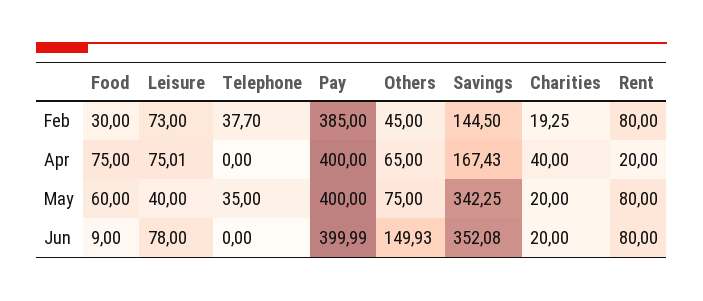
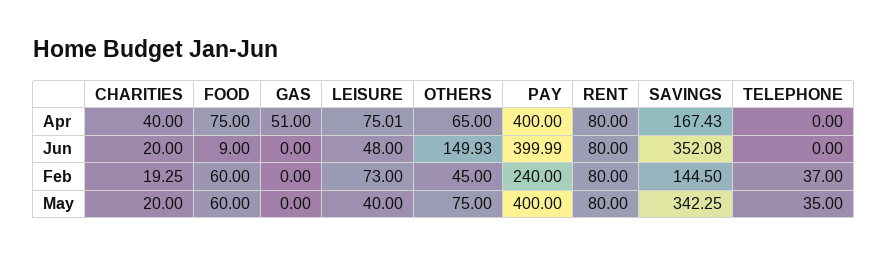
Food, Feb: 30 -> 60
Telephone, Feb: 37.7 -> 37
Pay, Feb: 385 -> 240
Rent, Apr: 20 -> 80
Leisure, Jun: 78 -> 48
GAS, Apr: none -> 51
GAS, Jun: none -> 0
GAS, Feb: none -> 0
GAS, May: none -> 0

